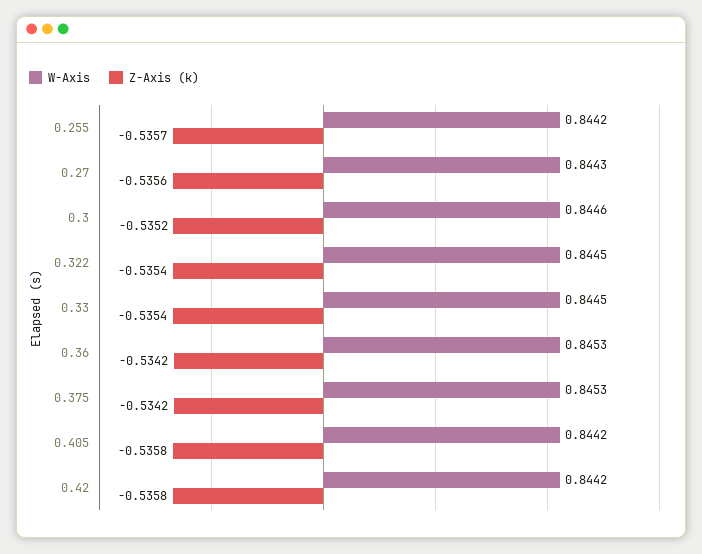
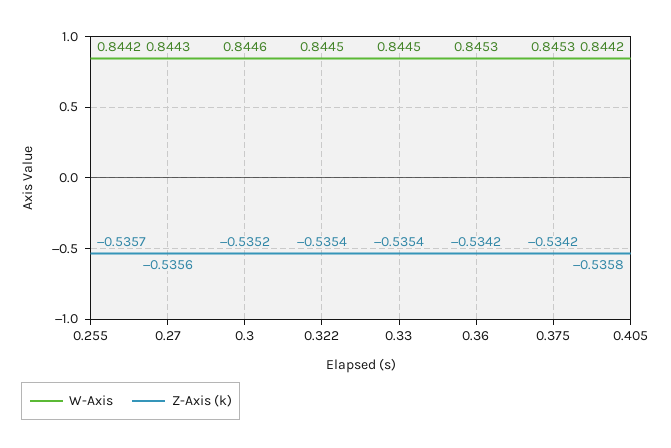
W-Axis, 0.42: 0.8442 -> none
Z-Axis (k), 0.42: -0.5358 -> none

